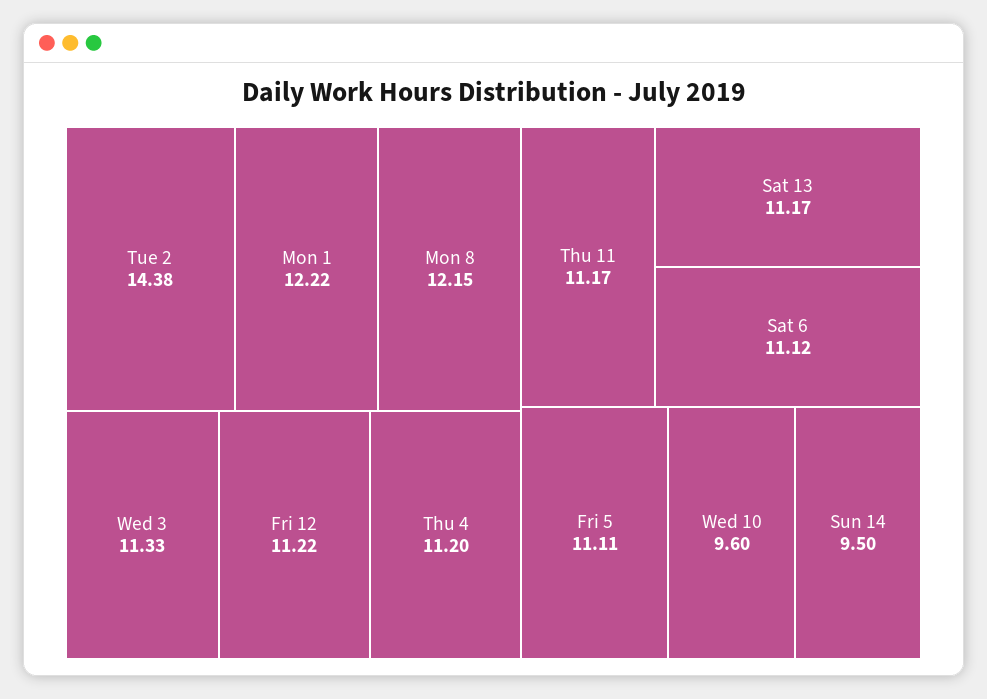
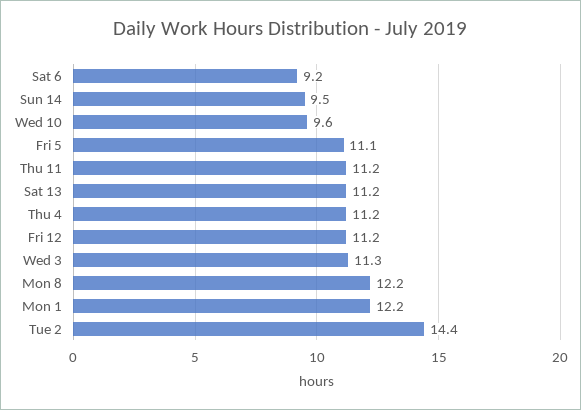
Sat 6: 11.12 -> 9.2

